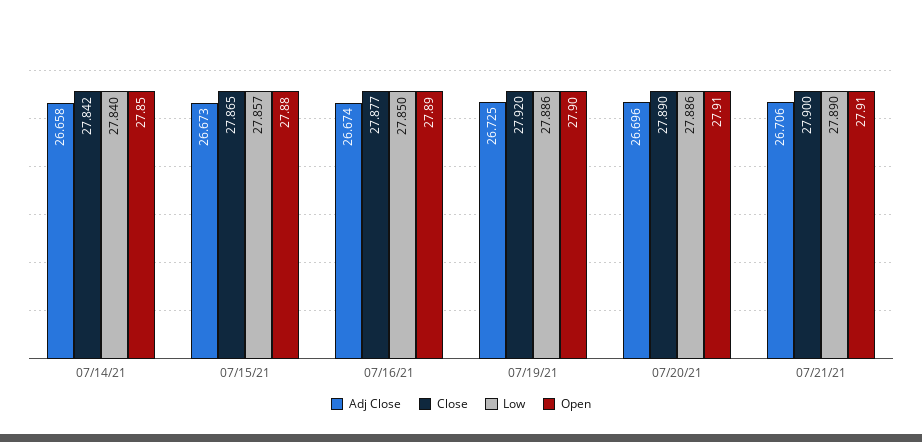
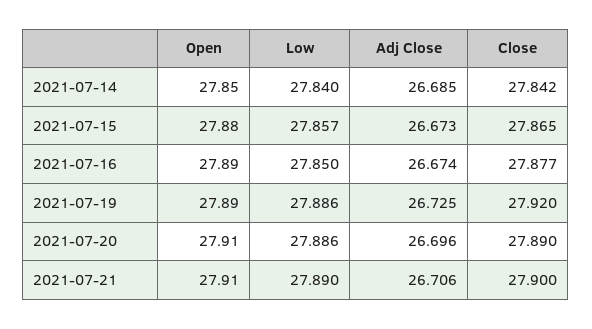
Adj Close, 07/14/21: 26.658 -> 26.685
Open, 07/19/21: 27.9 -> 27.89

